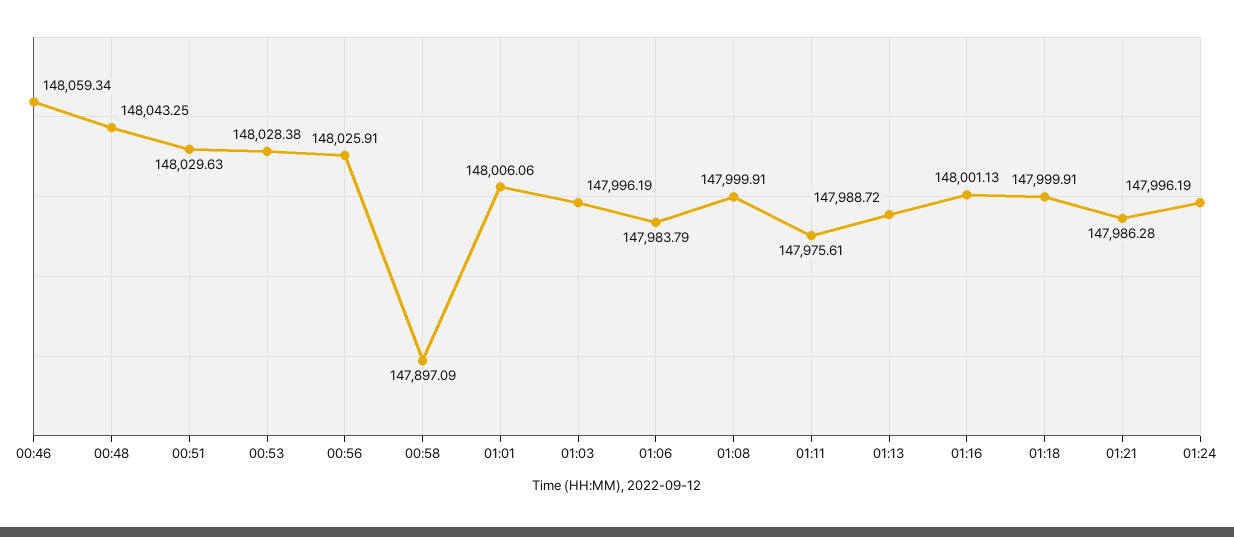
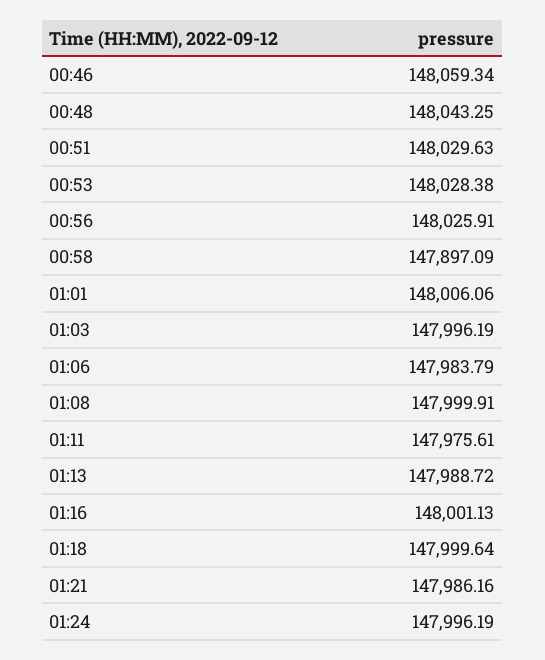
01:18: 147999.91 -> 147999.64
01:21: 147986.28 -> 147986.16

